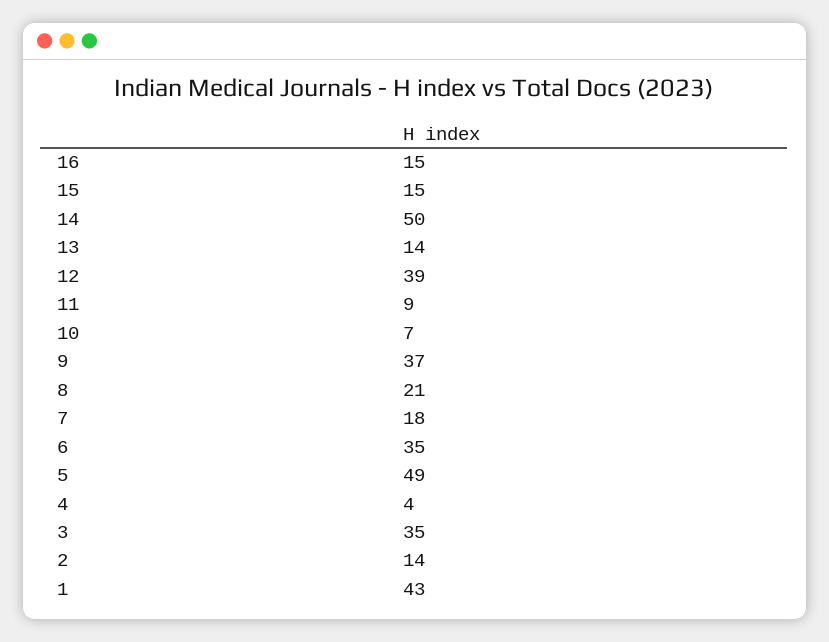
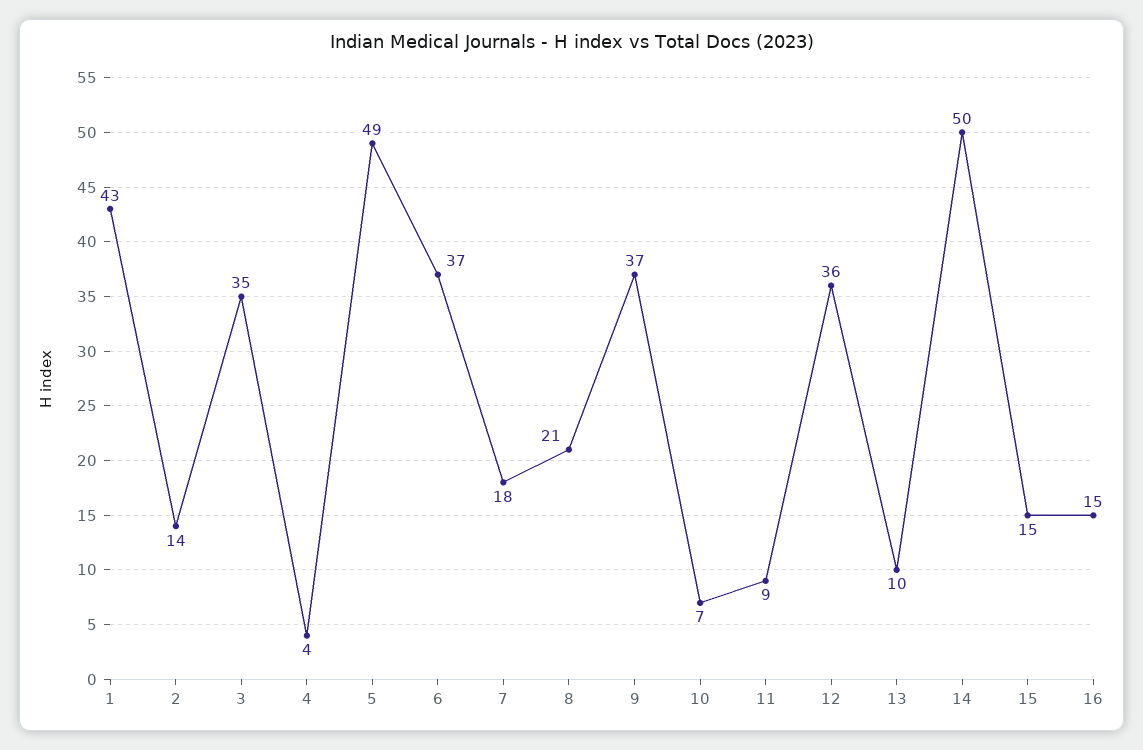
13: 14 -> 10
12: 39 -> 36
6: 35 -> 37

